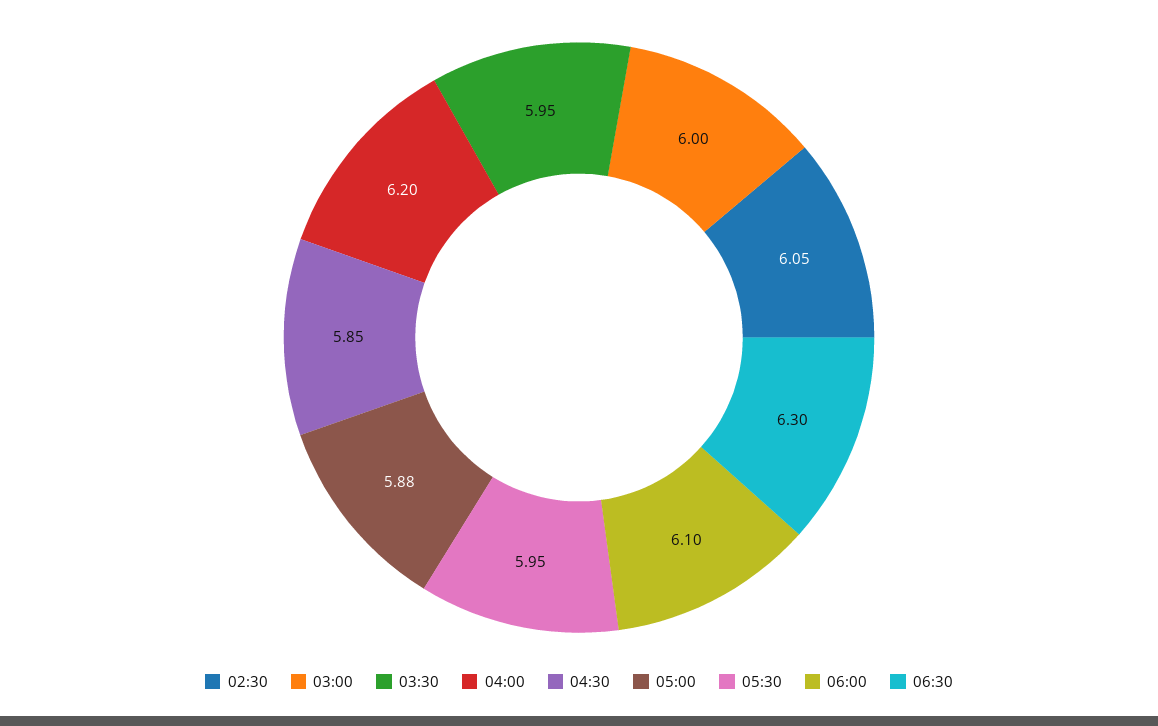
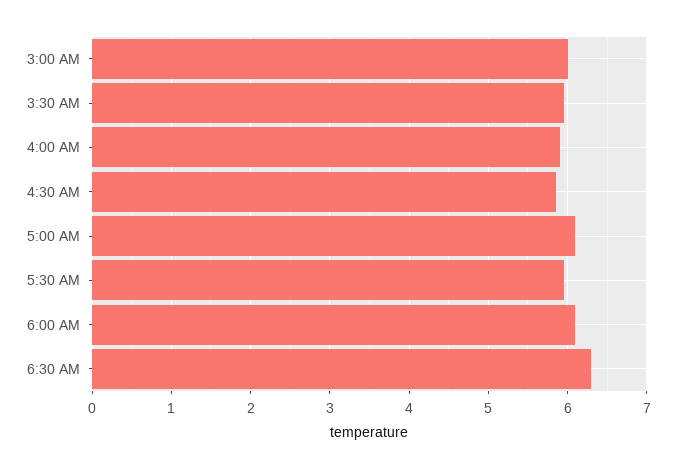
02:30: 6.05 -> none
04:00: 6.2 -> 5.9
05:00: 5.88 -> 6.1

